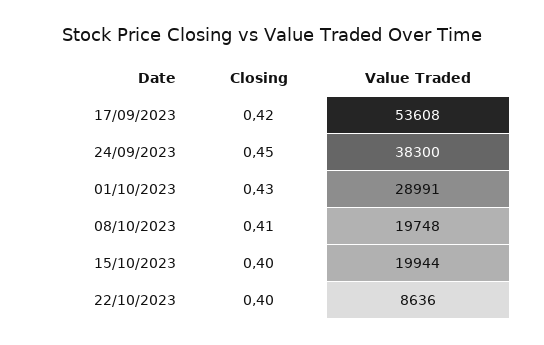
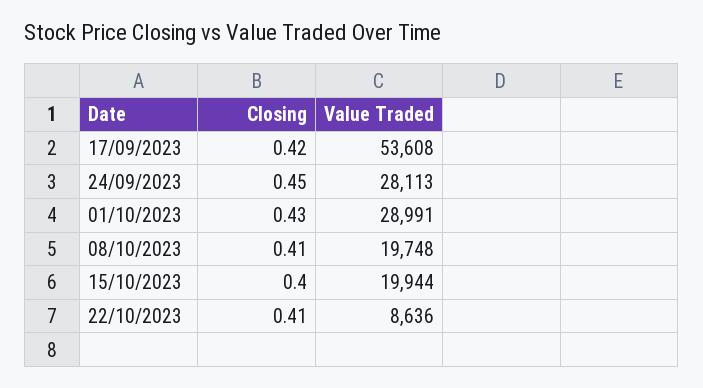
Value Traded, 24/09/2023: 38300 -> 28113
Closing, 22/10/2023: 0.4 -> 0.41

